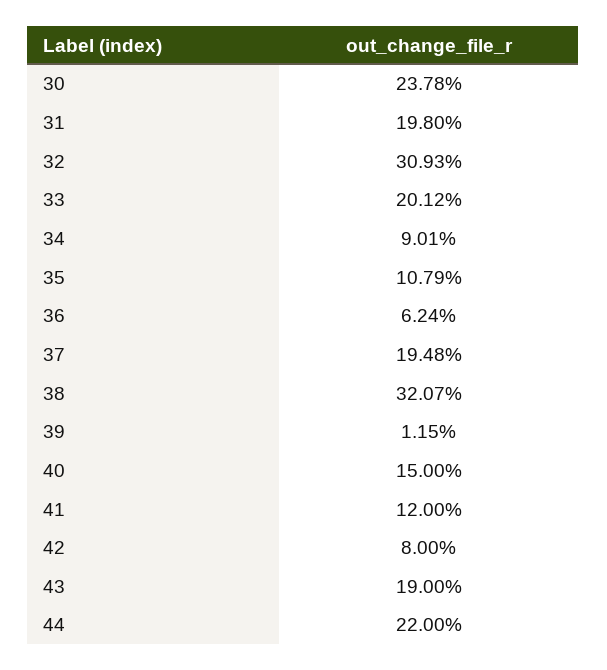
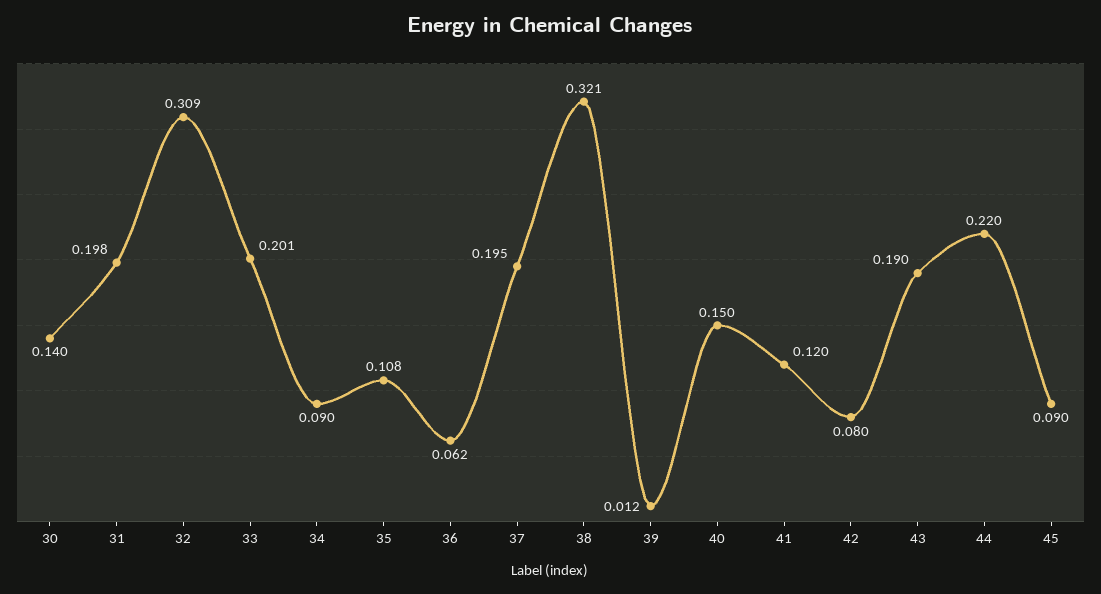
30: 0.2378 -> 0.14
45: none -> 0.09

